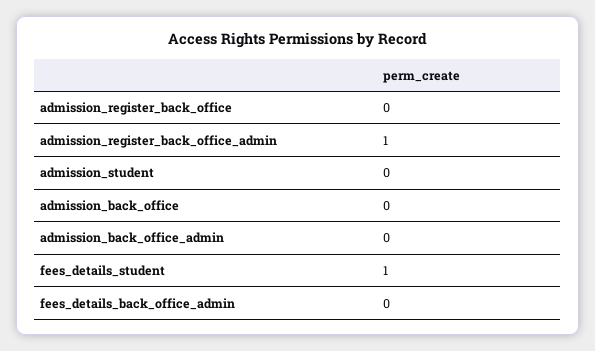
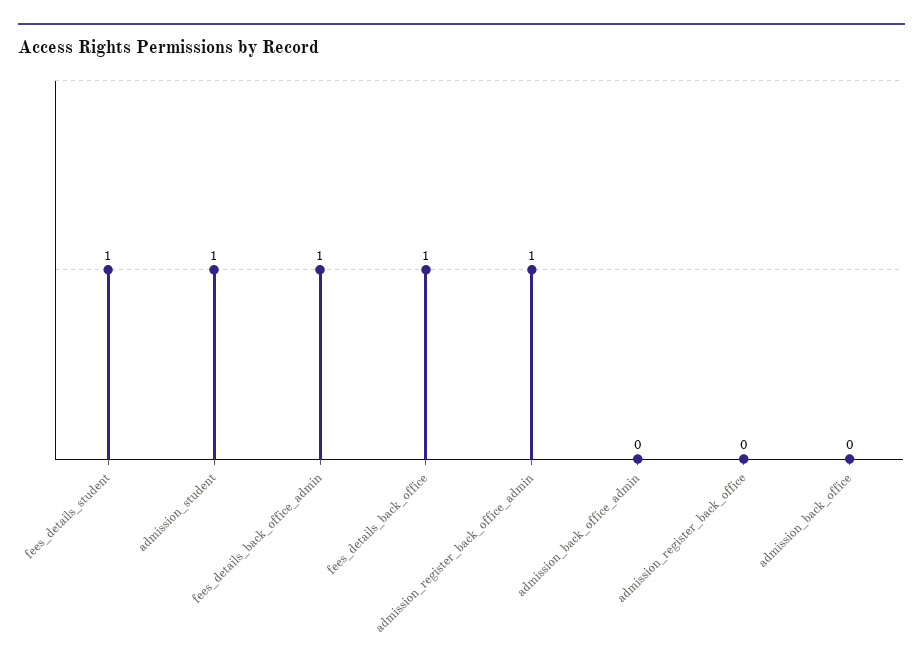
admission_student: 0 -> 1
fees_details_back_office_admin: 0 -> 1
fees_details_back_office: none -> 1

